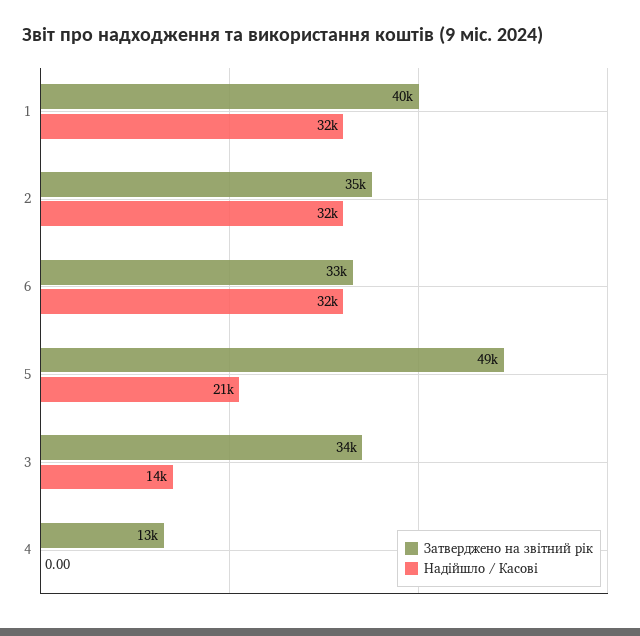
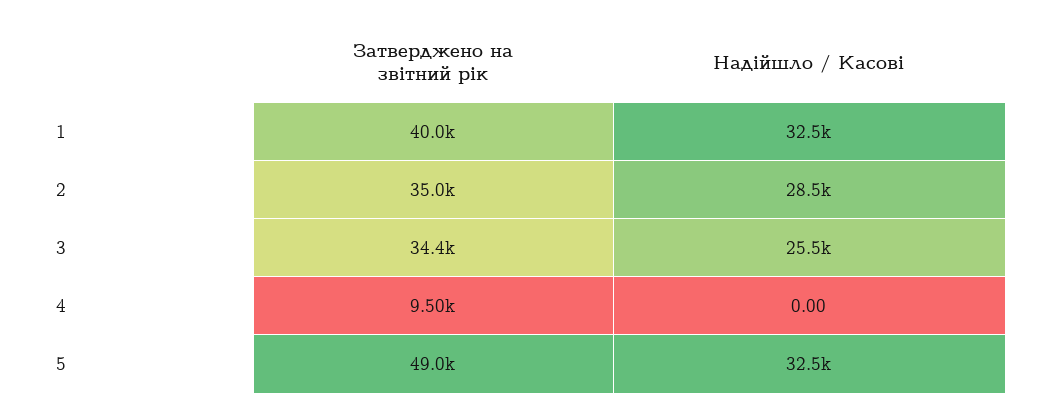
Надійшло / Касові, 2: 32000 -> 28500
Затверджено на звітний рік, 6: 33000 -> none
Надійшло / Касові, 6: 32000 -> none
Надійшло / Касові, 5: 21000 -> 32500
Надійшло / Касові, 3: 14000 -> 25500
Затверджено на звітний рік, 4: 13000 -> 9500

